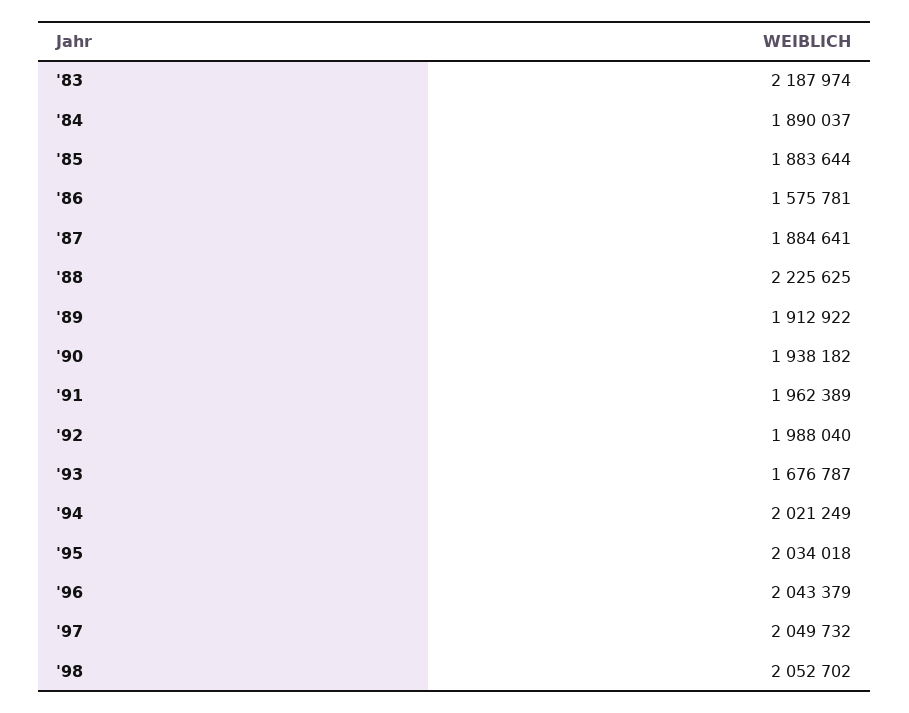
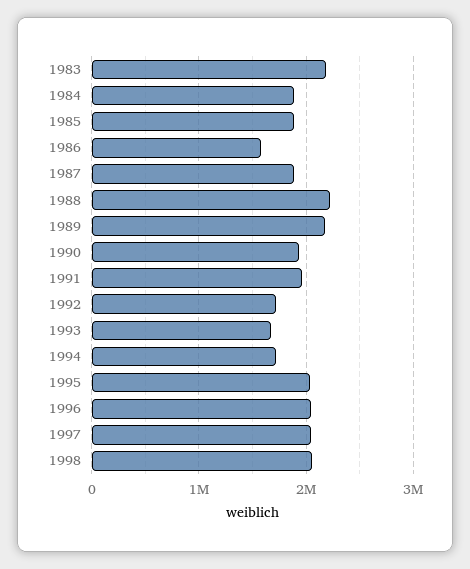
'89: 1912922 -> 2200000
'92: 1988040 -> 1700000
'94: 2021249 -> 1700000

